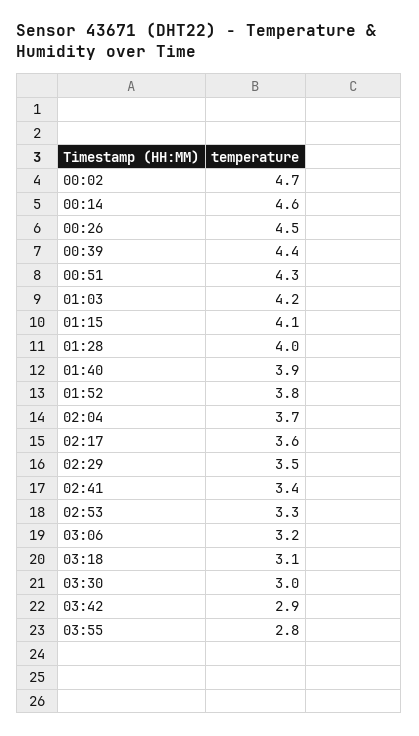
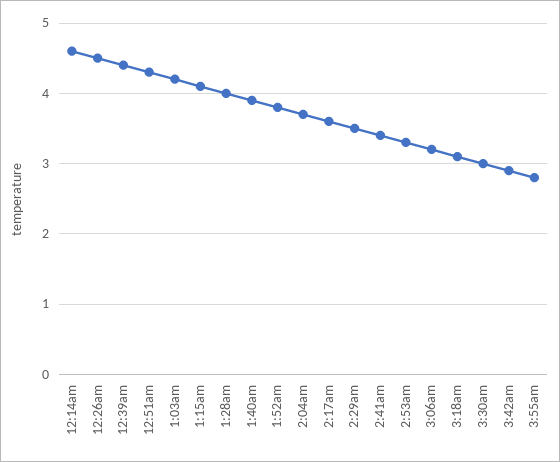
00:02: 4.7 -> none

